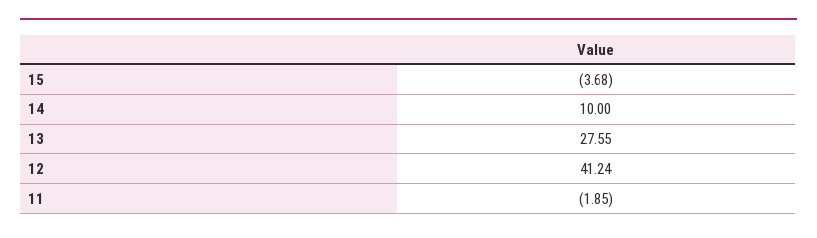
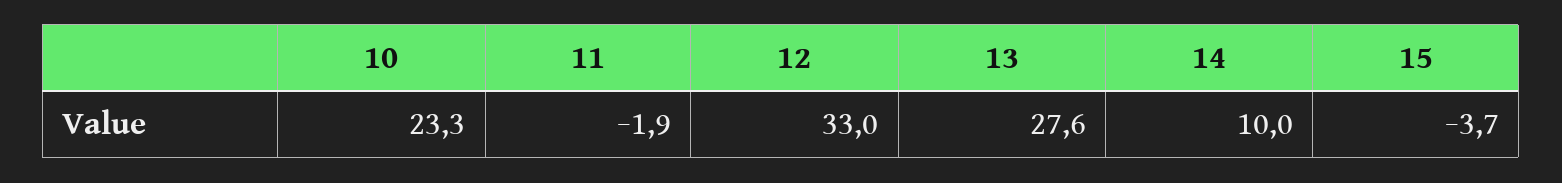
12: 41.24 -> 33
10: none -> 23.3

